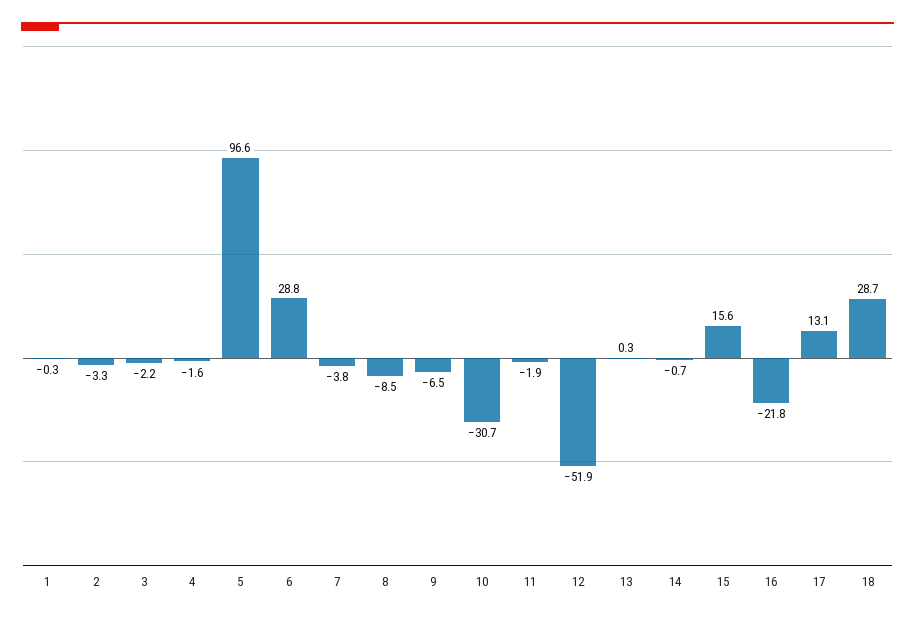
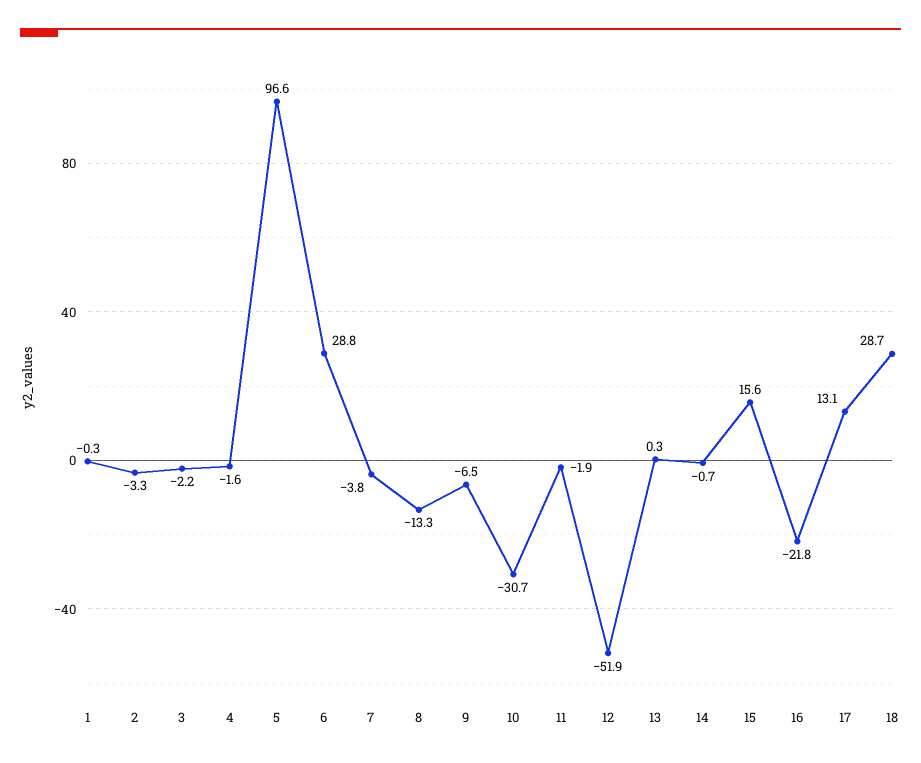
8: -8.5 -> -13.3

